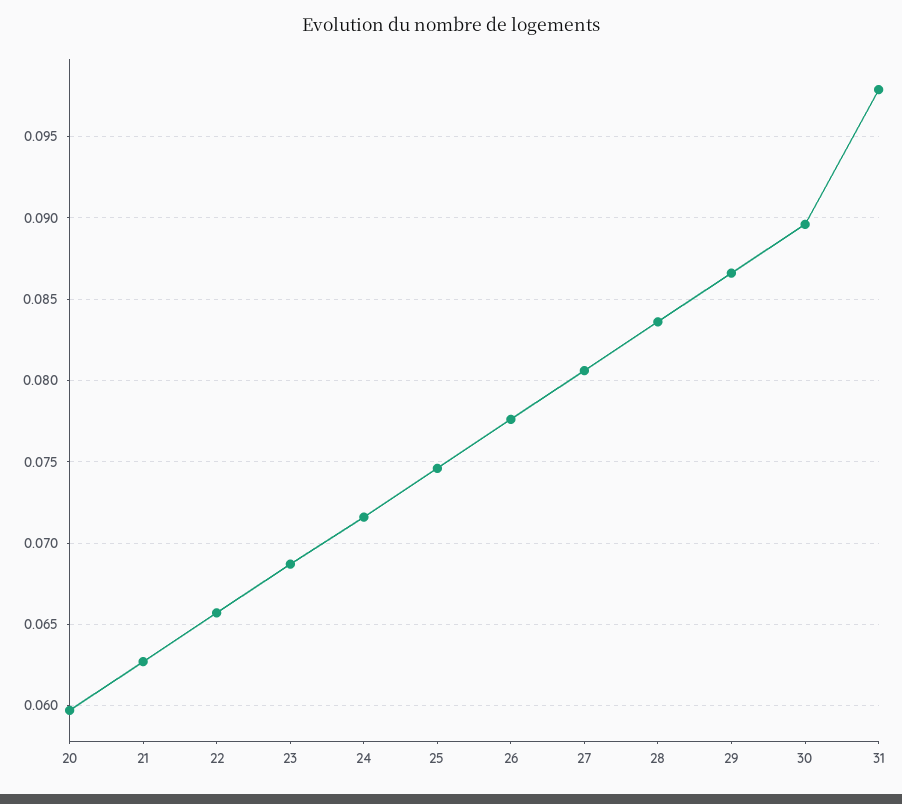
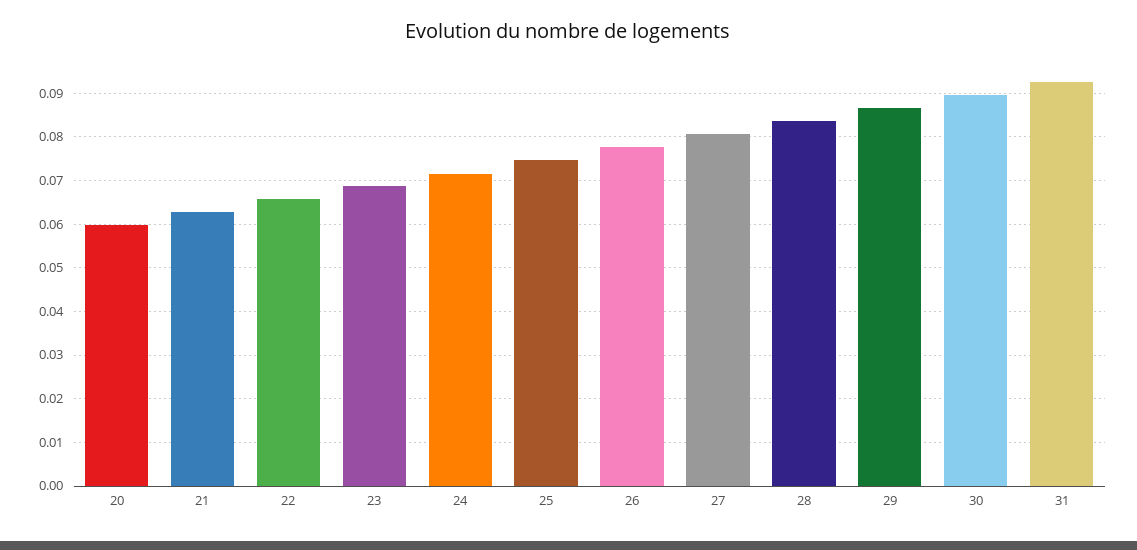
31: 0.098 -> 0.092

